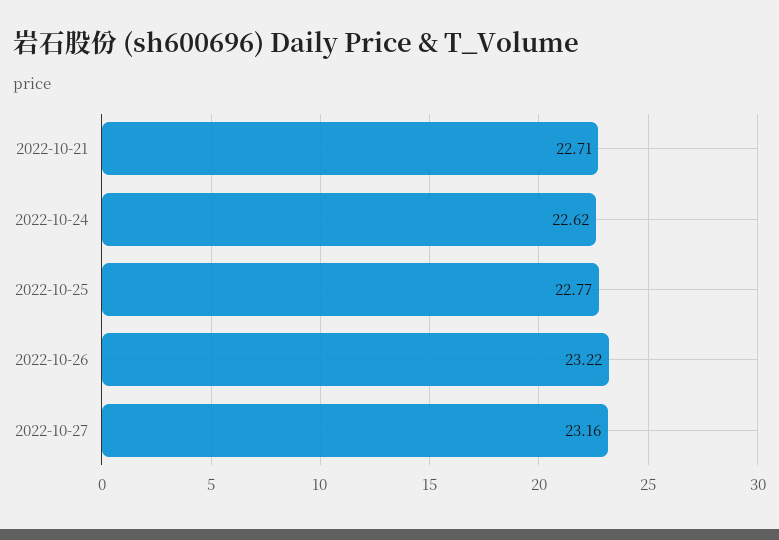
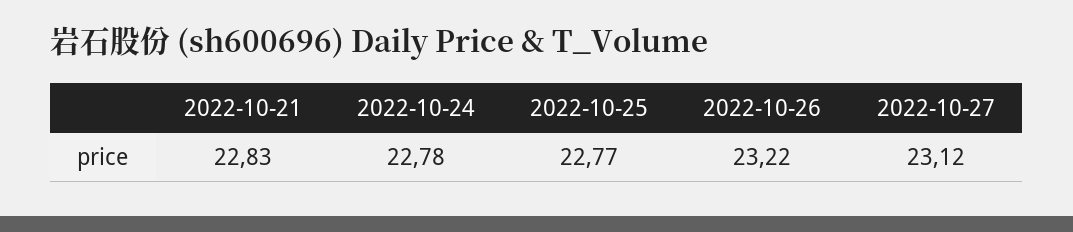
2022-10-21: 22.71 -> 22.83
2022-10-24: 22.62 -> 22.78
2022-10-27: 23.16 -> 23.12

